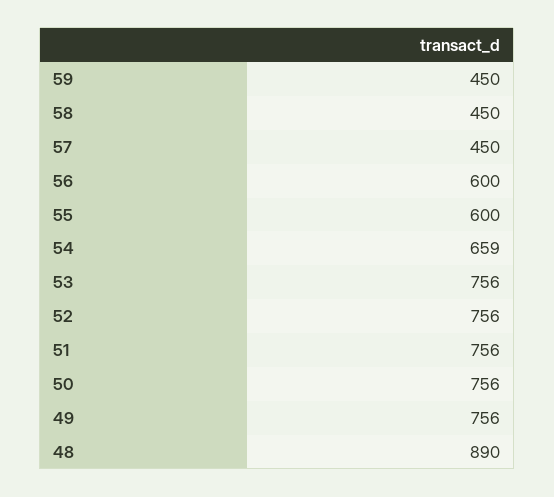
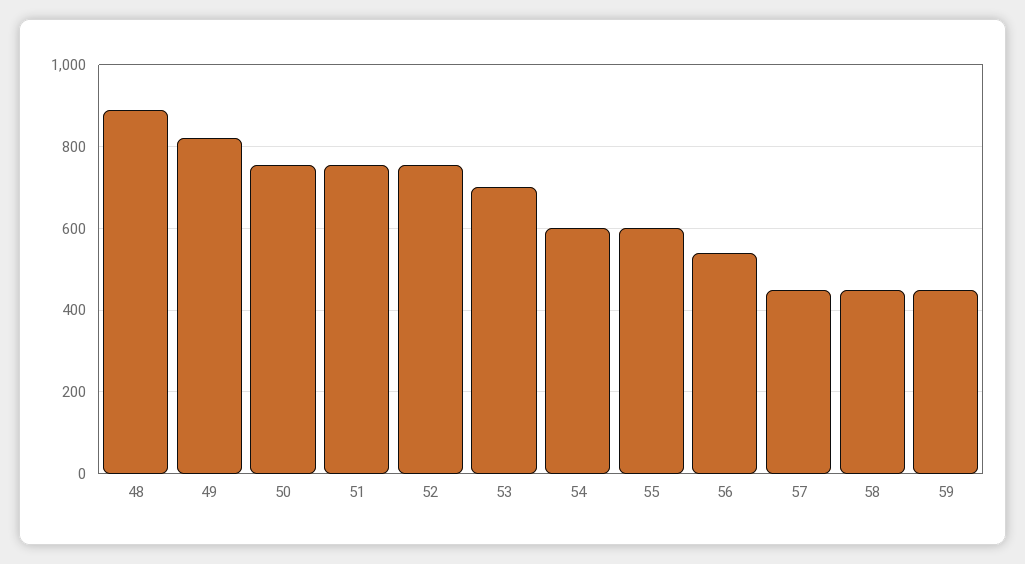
56: 600 -> 540
54: 659 -> 600
53: 756 -> 700
49: 756 -> 820

